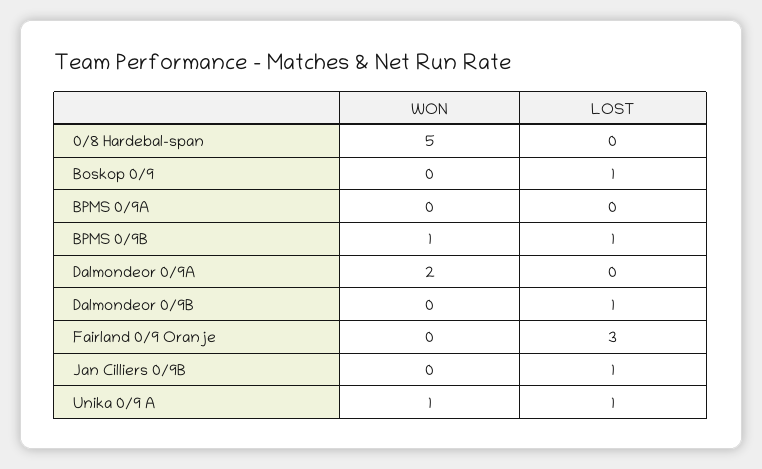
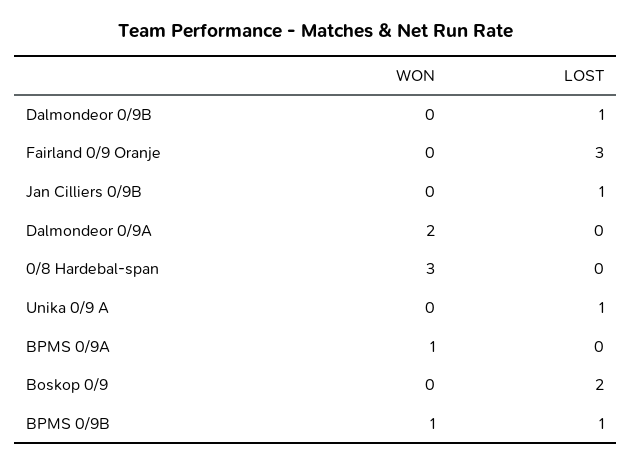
WON, 0/8 Hardebal-span: 5 -> 3
LOST, Boskop 0/9: 1 -> 2
WON, BPMS 0/9A: 0 -> 1
WON, Unika 0/9 A: 1 -> 0

